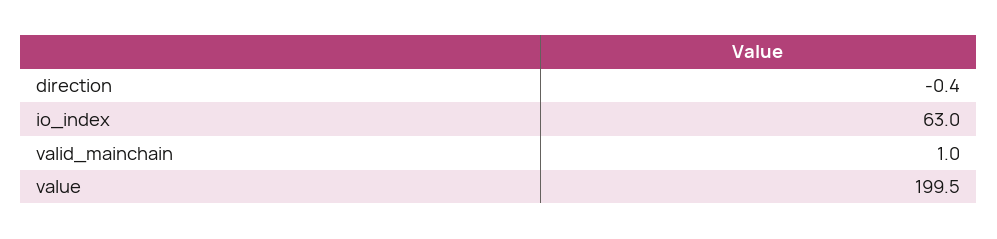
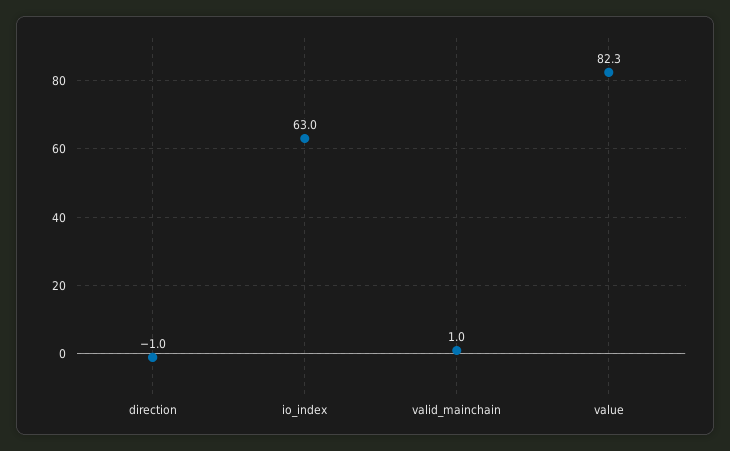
direction: -0.4 -> -1
value: 199.5 -> 82.3

